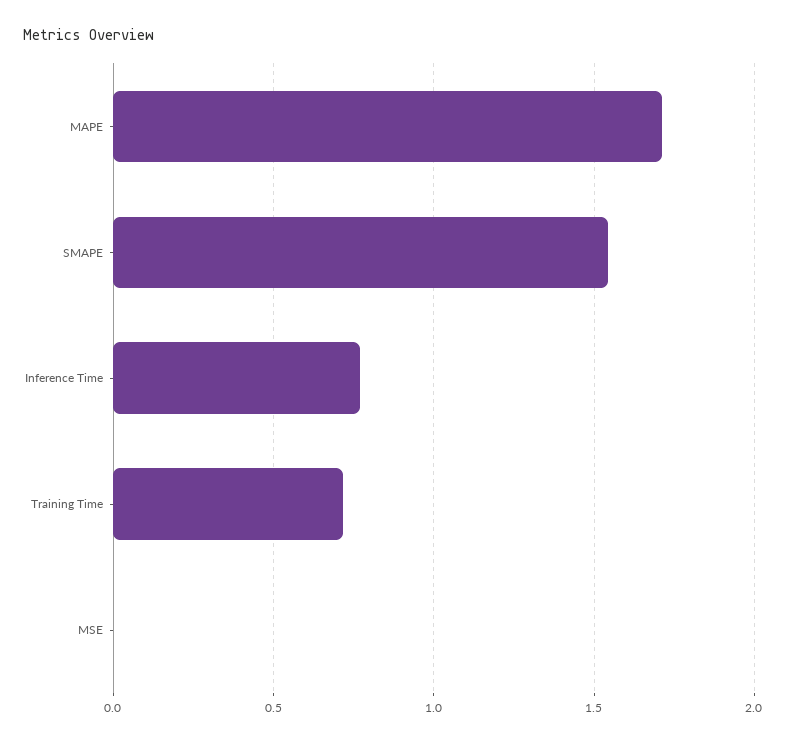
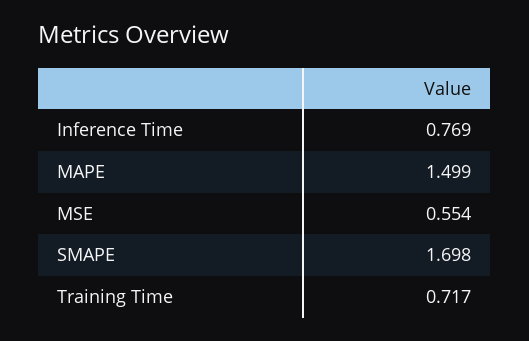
MAPE: 1.7 -> 1.499
SMAPE: 1.55 -> 1.698
MSE: 0 -> 0.554

